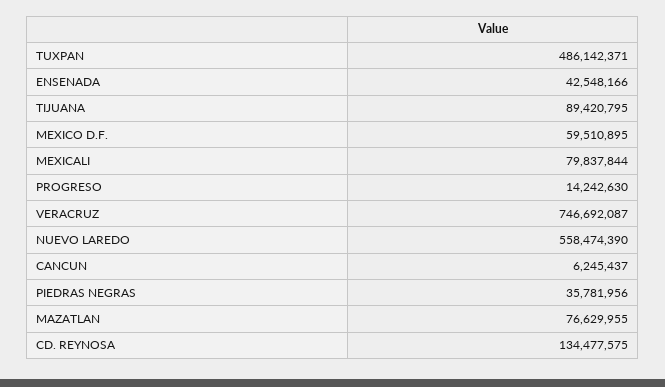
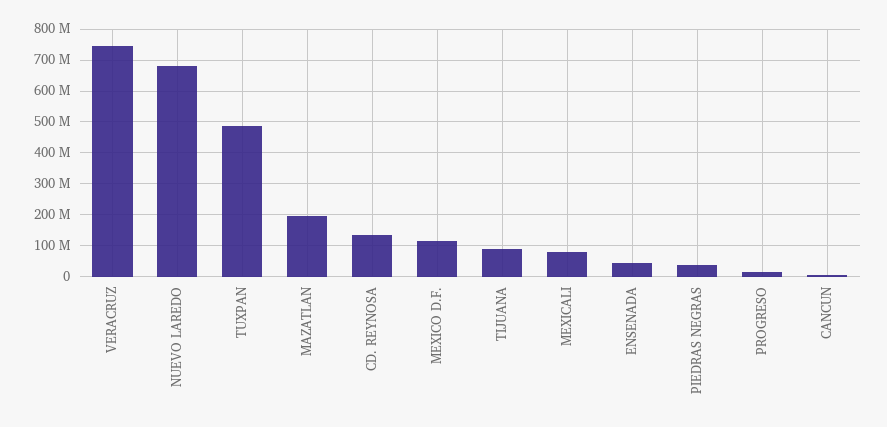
MEXICO D.F.: 59510895 -> 120000000
NUEVO LAREDO: 558474390 -> 680000000
MAZATLAN: 76629955 -> 200000000

